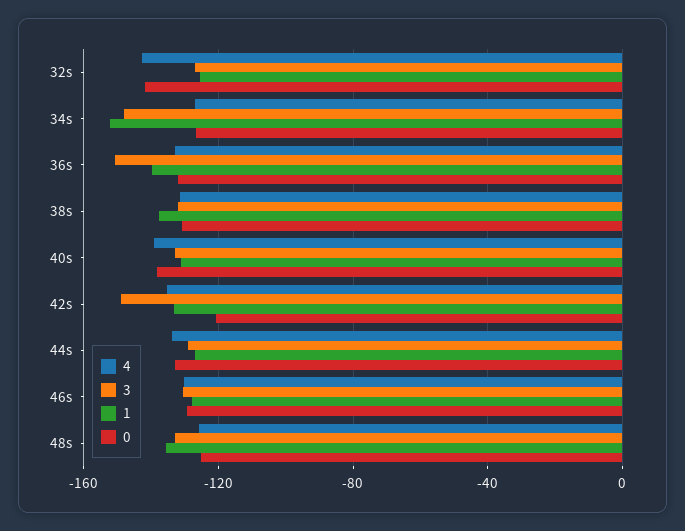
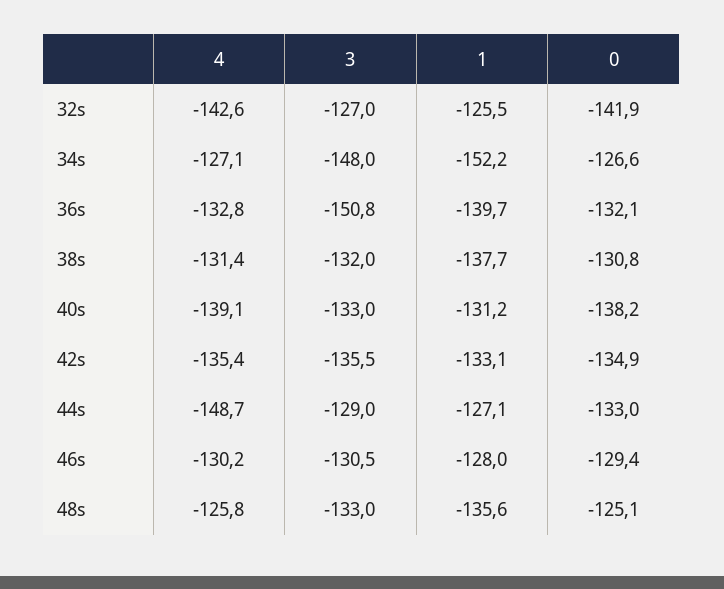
3, 42s: -150 -> -135.5
0, 42s: -120 -> -134.9
4, 44s: -135 -> -148.7

